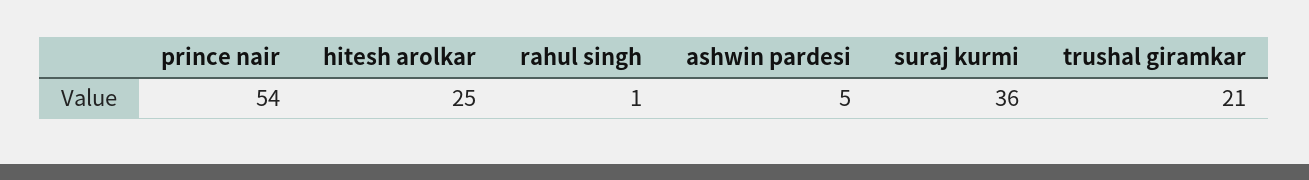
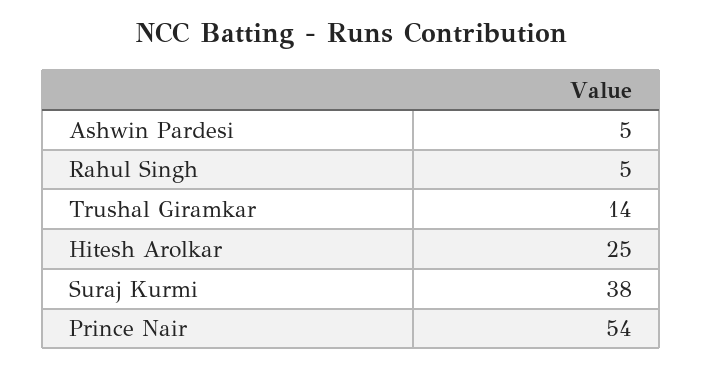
rahul singh: 1 -> 5
suraj kurmi: 36 -> 38
trushal giramkar: 21 -> 14

